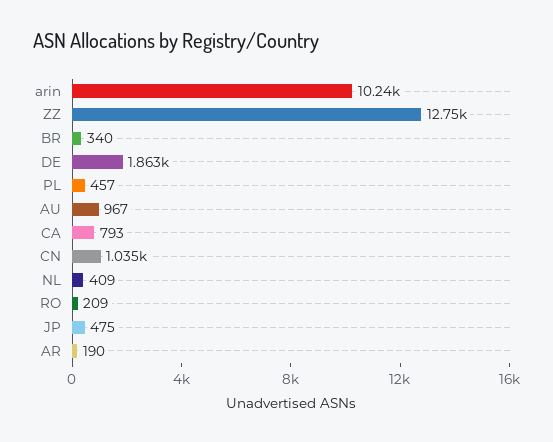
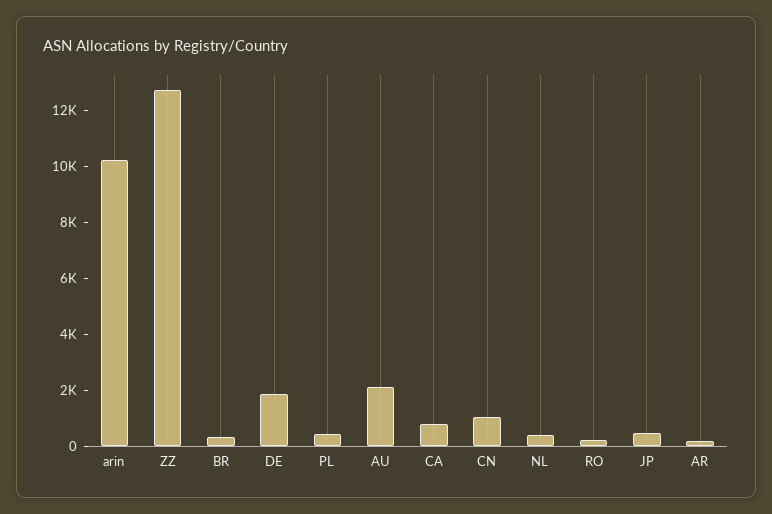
AU: 967 -> 2000

